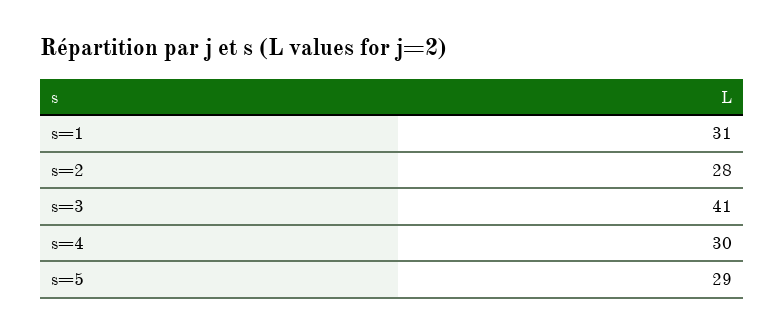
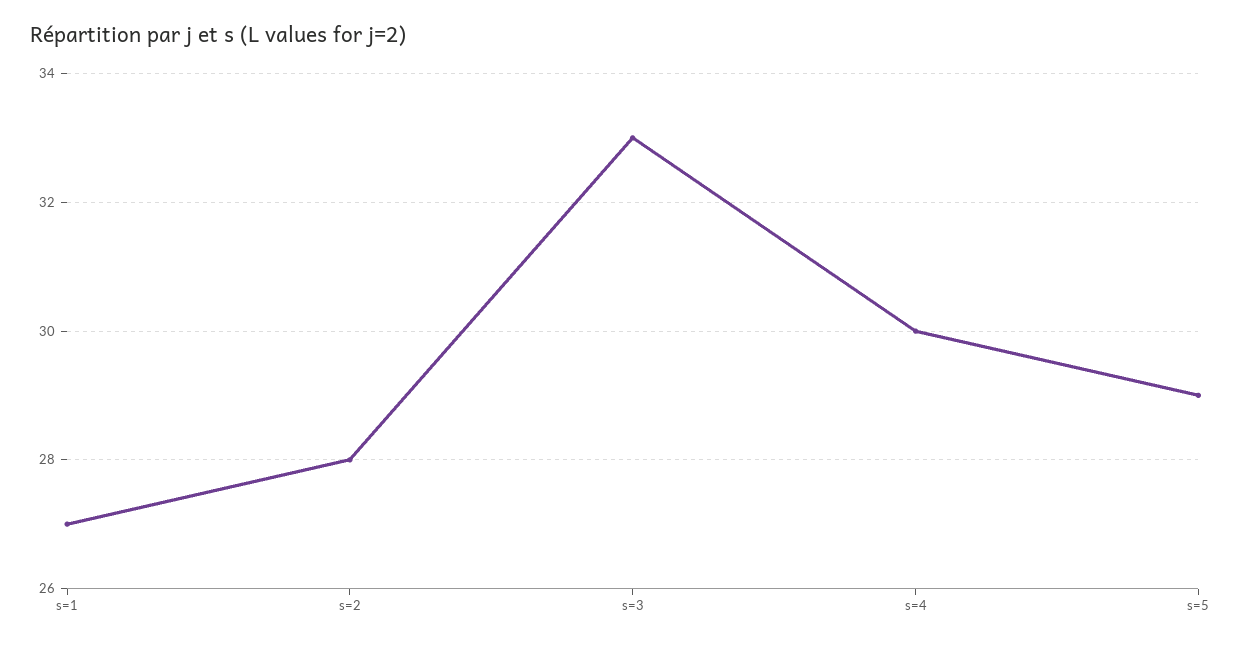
s=1: 31 -> 27
s=3: 41 -> 33

